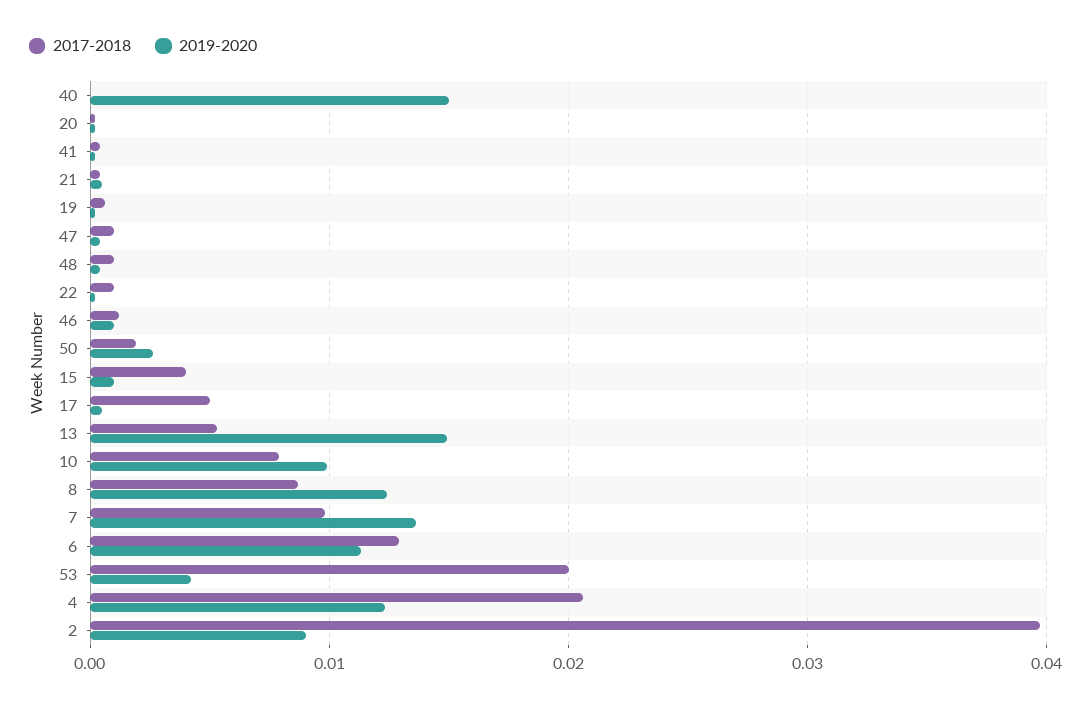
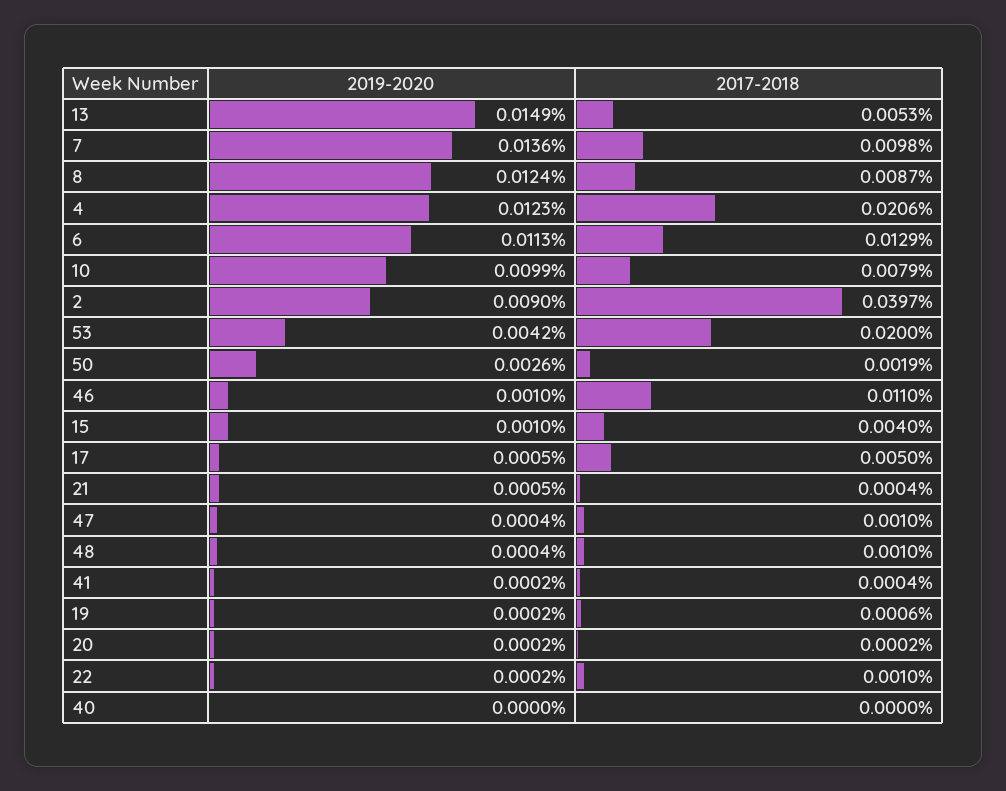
2019-2020, 40: 0.015 -> 0
2017-2018, 46: 0.001 -> 0.011

